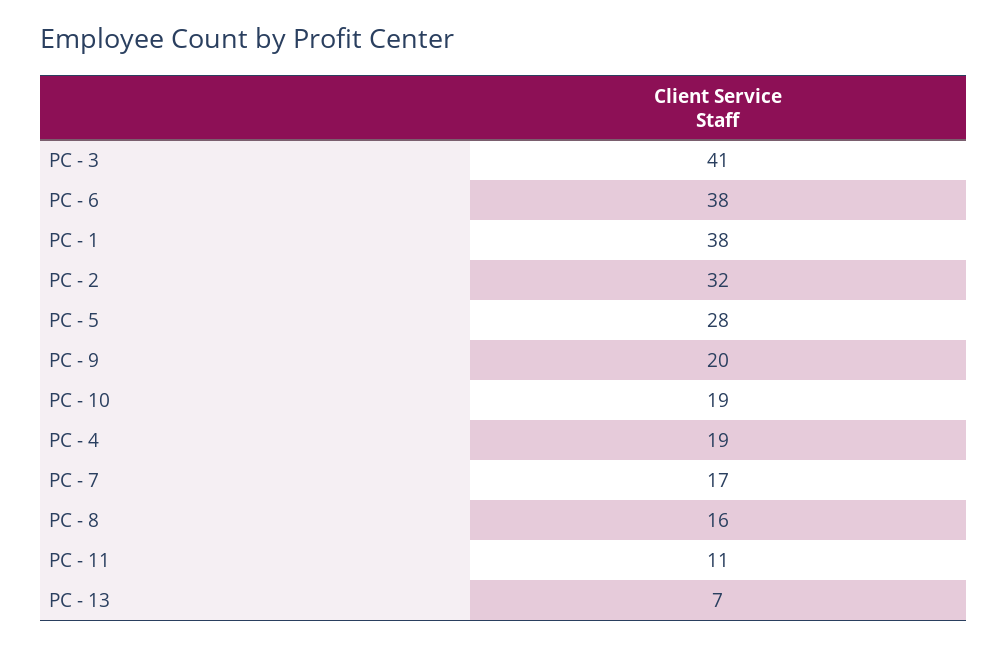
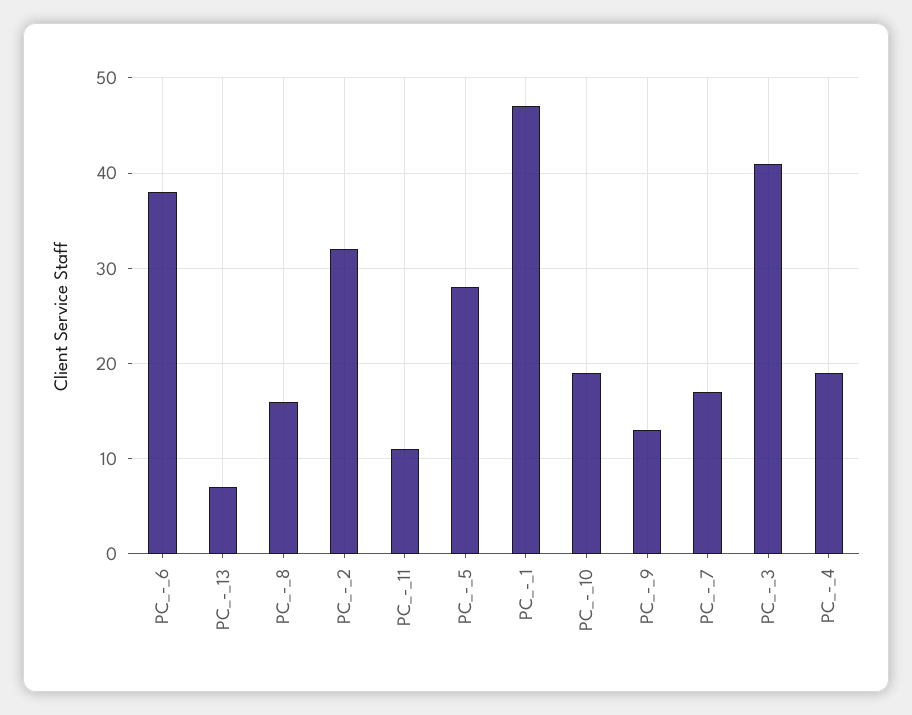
PC - 1: 38 -> 47
PC - 9: 20 -> 13

